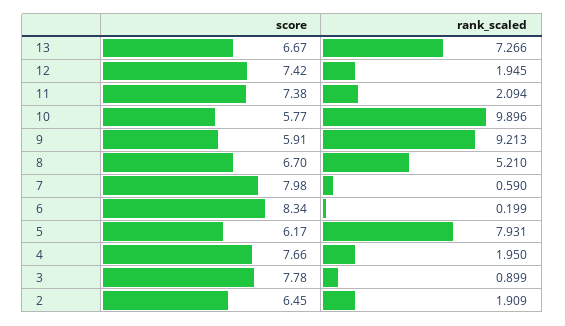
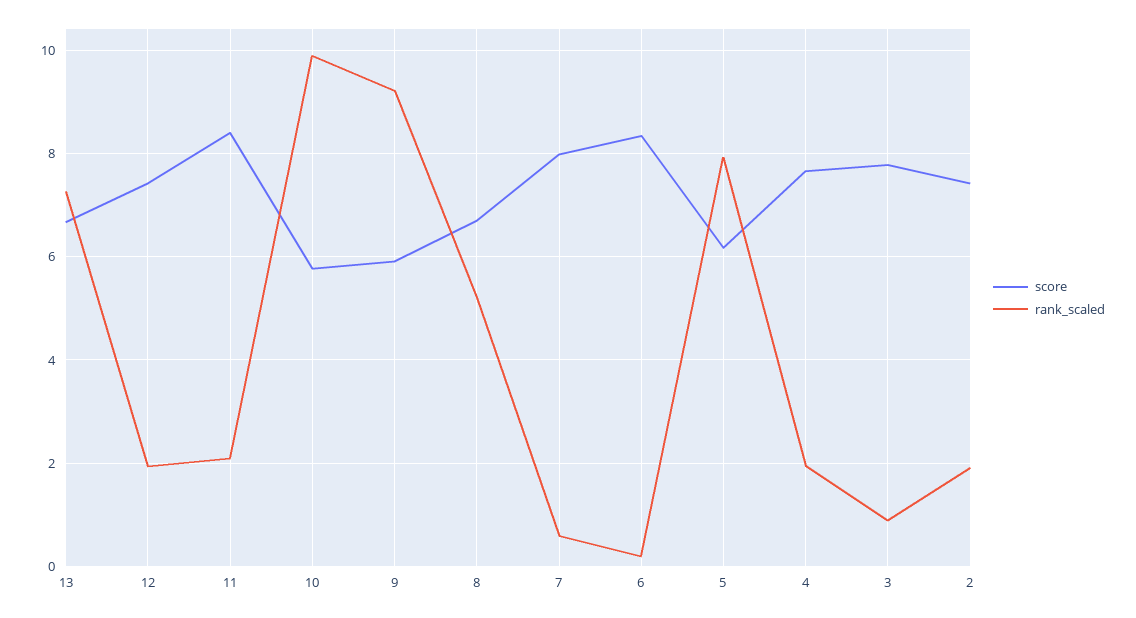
score, 11: 7.38 -> 8.4
score, 2: 6.45 -> 7.4

